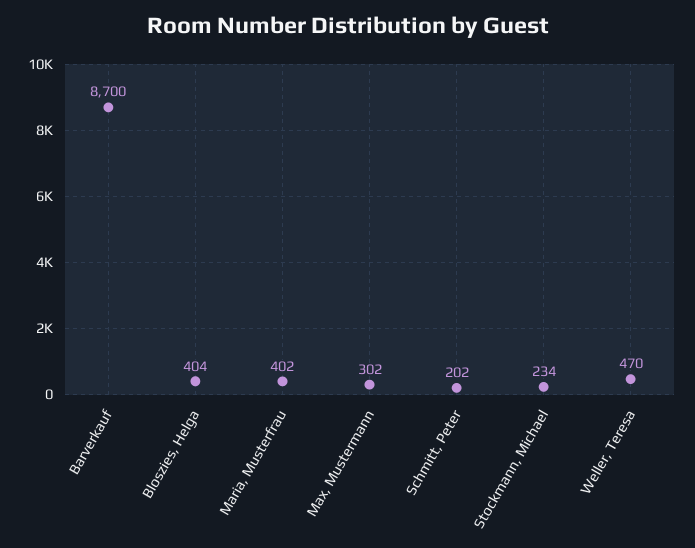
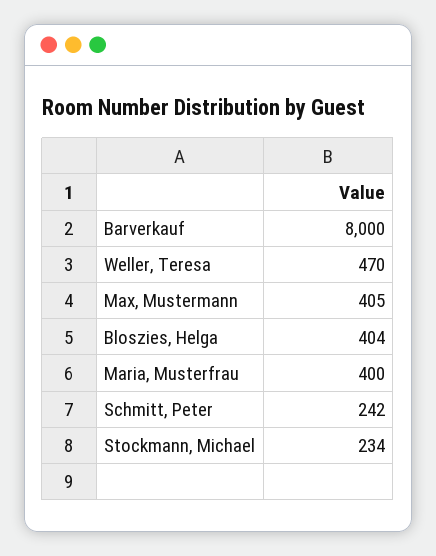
Barverkauf: 8700 -> 8000
Maria, Musterfrau: 402 -> 400
Max, Mustermann: 302 -> 405
Schmitt, Peter: 202 -> 242

